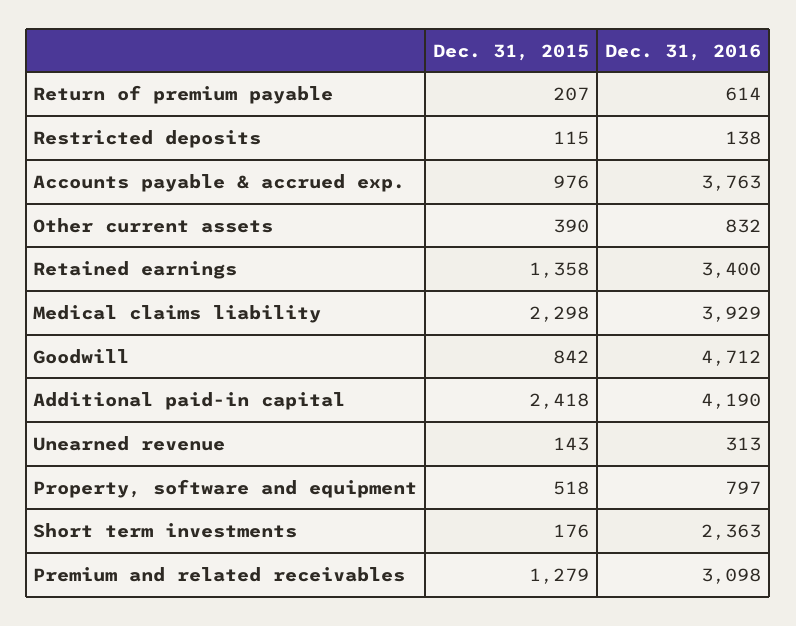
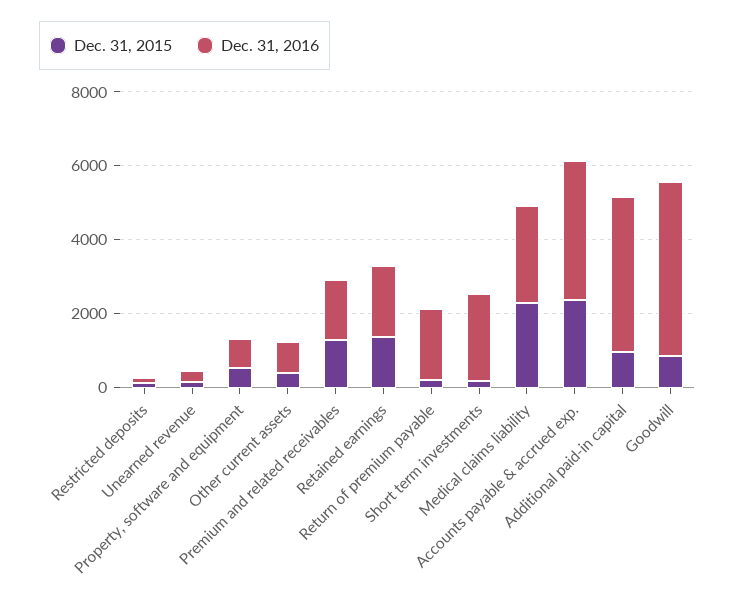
Dec. 31, 2016, Return of premium payable: 614 -> 2000
Dec. 31, 2015, Accounts payable & accrued exp.: 976 -> 2500
Dec. 31, 2016, Retained earnings: 3400 -> 2000
Dec. 31, 2016, Medical claims liability: 3929 -> 2500
Dec. 31, 2015, Additional paid-in capital: 2418 -> 1000
Dec. 31, 2016, Premium and related receivables: 3098 -> 1500

